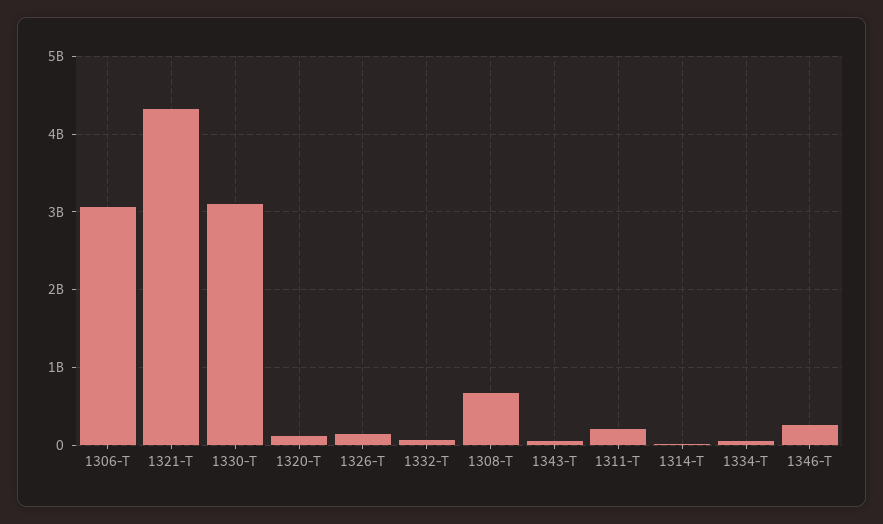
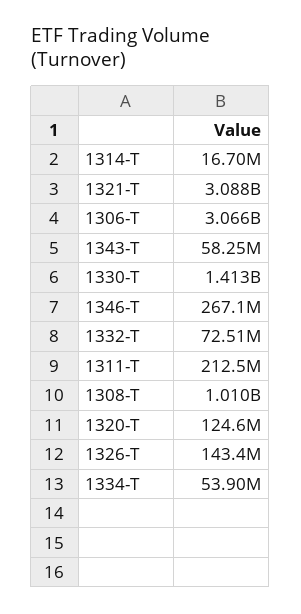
1321-T: 4300000000 -> 3088000000
1330-T: 3100000000 -> 1413000000
1308-T: 700000000 -> 1010000000

